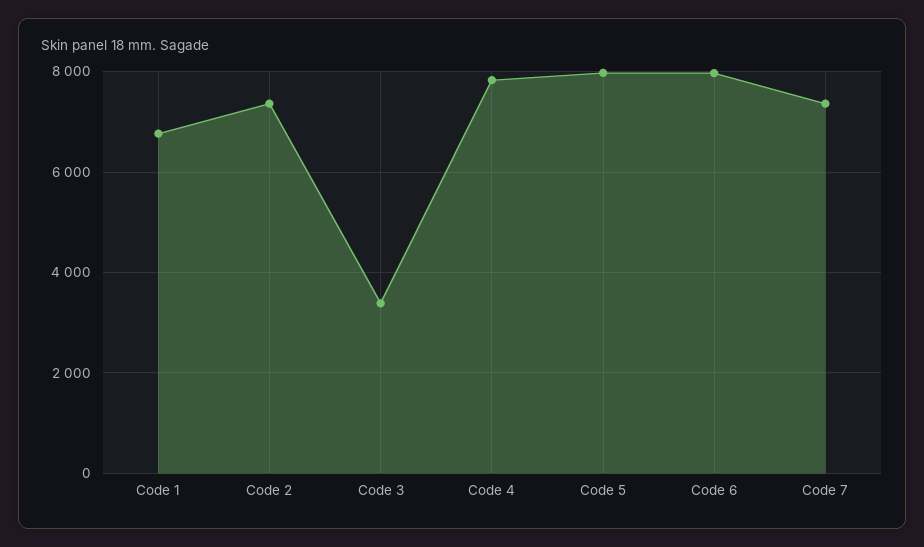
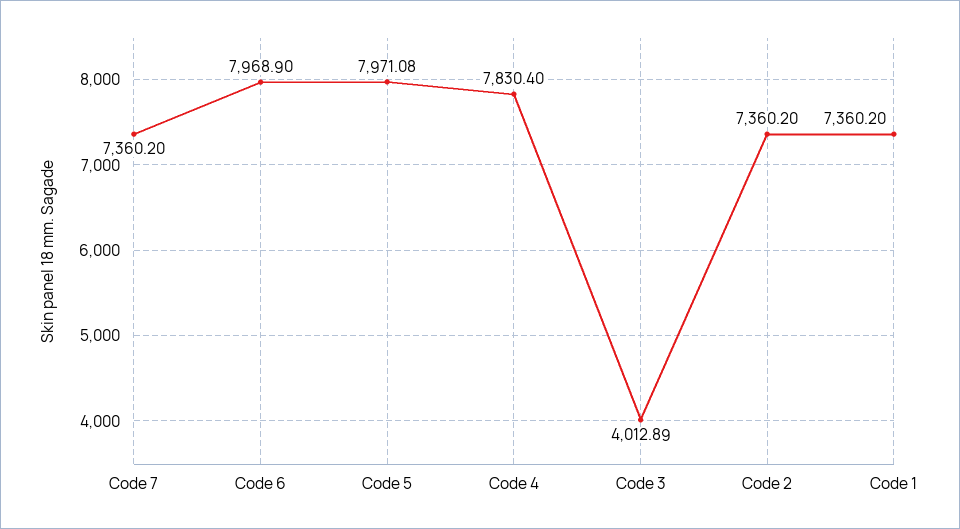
Code 1: 6800 -> 7360.2
Code 3: 3400 -> 4012.89

